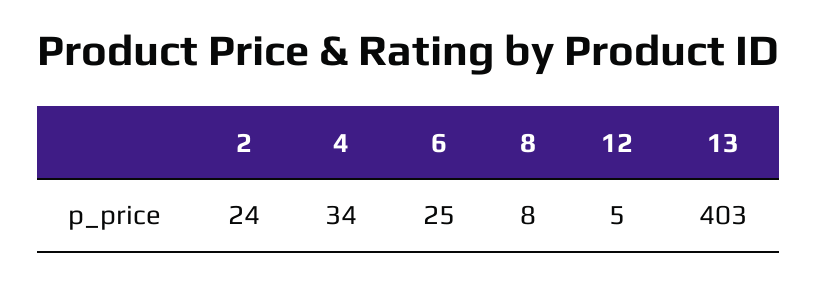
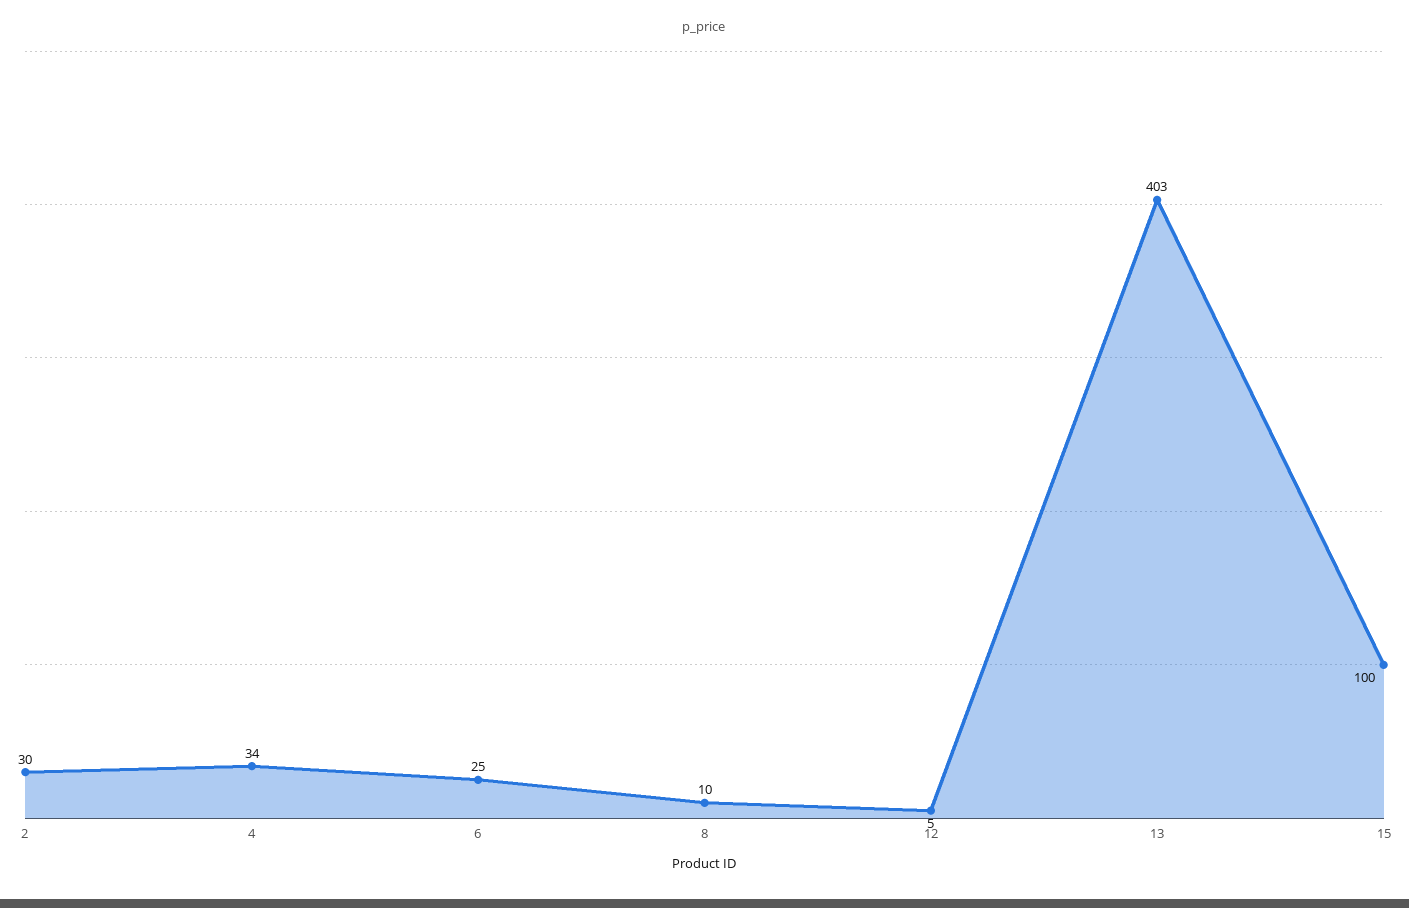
2: 24 -> 30
8: 8 -> 10
15: none -> 100

